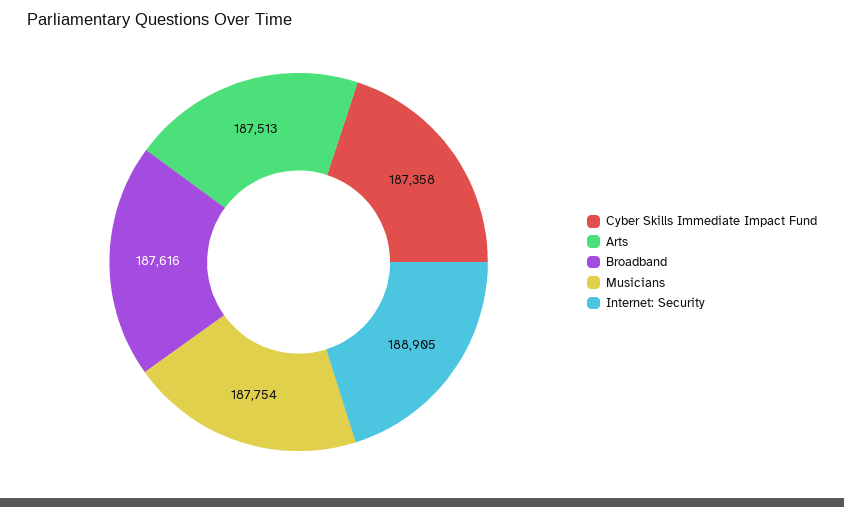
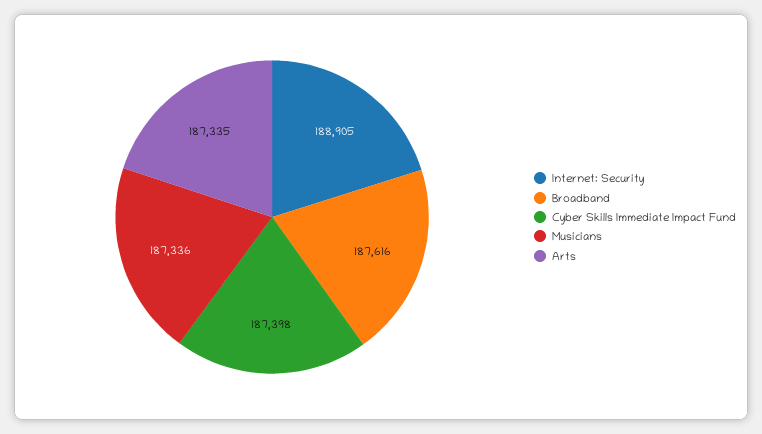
Cyber Skills Immediate Impact Fund: 187358 -> 187398
Arts: 187513 -> 187335
Musicians: 187754 -> 187336

